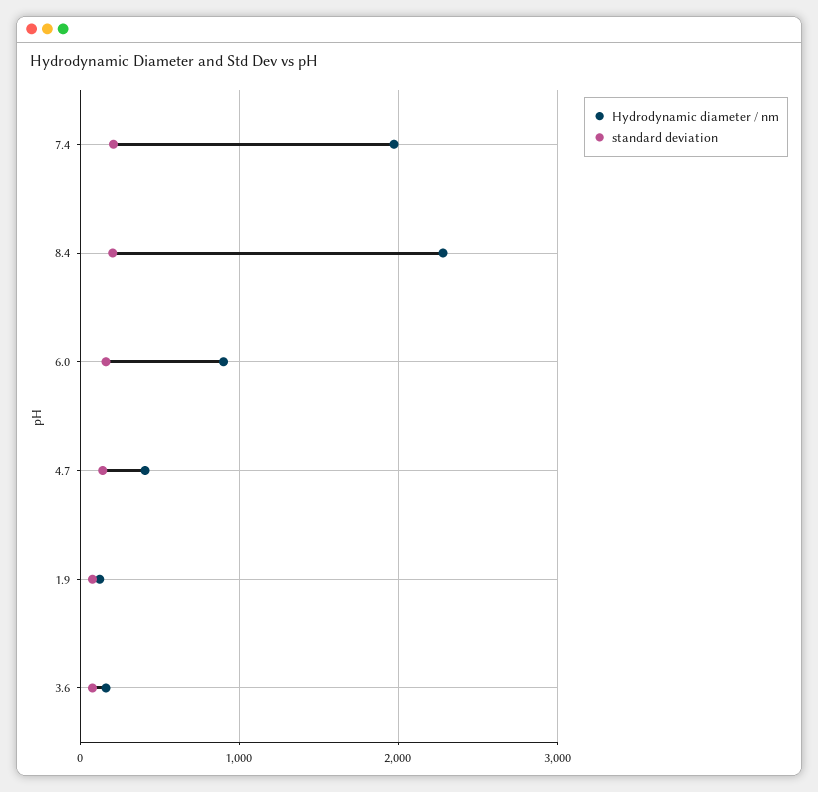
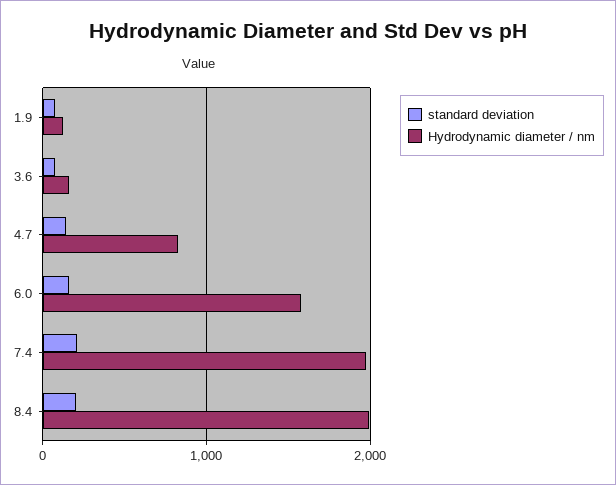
Hydrodynamic diameter / nm, 8.4: 2300 -> 2000
Hydrodynamic diameter / nm, 6.0: 900 -> 1600
Hydrodynamic diameter / nm, 4.7: 400 -> 800

